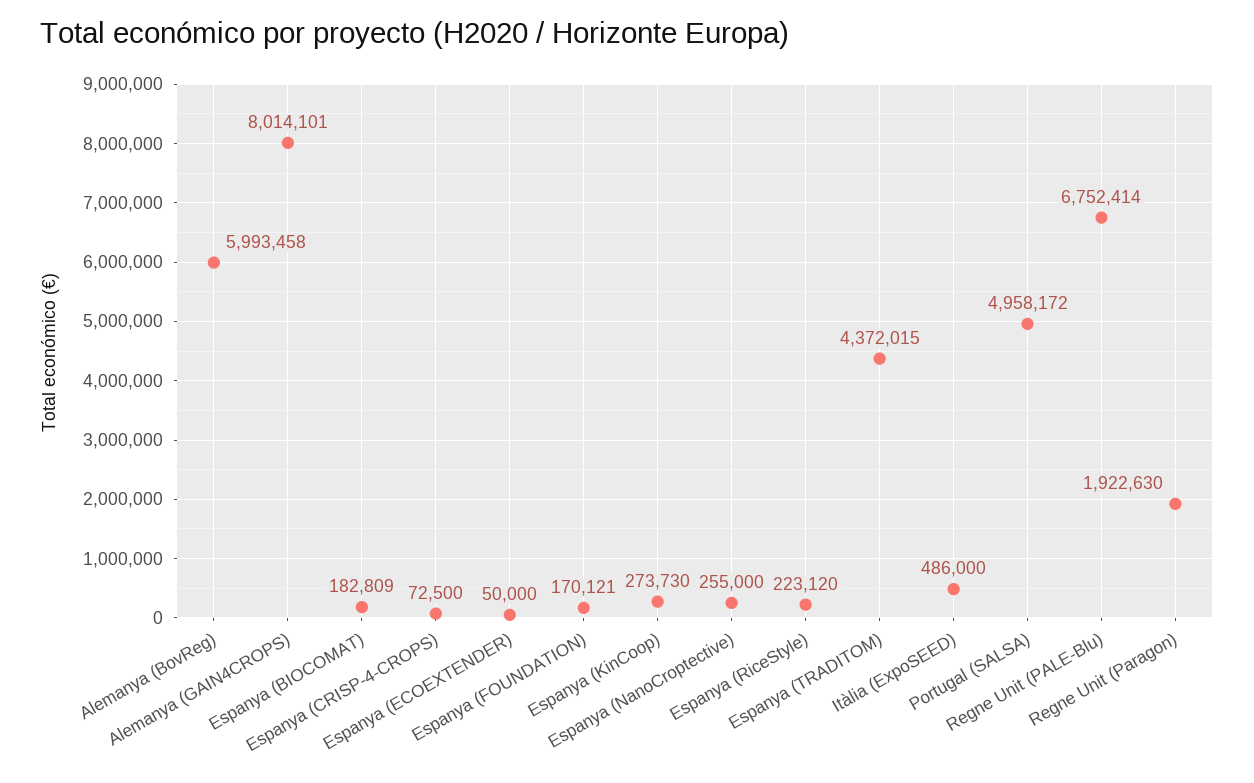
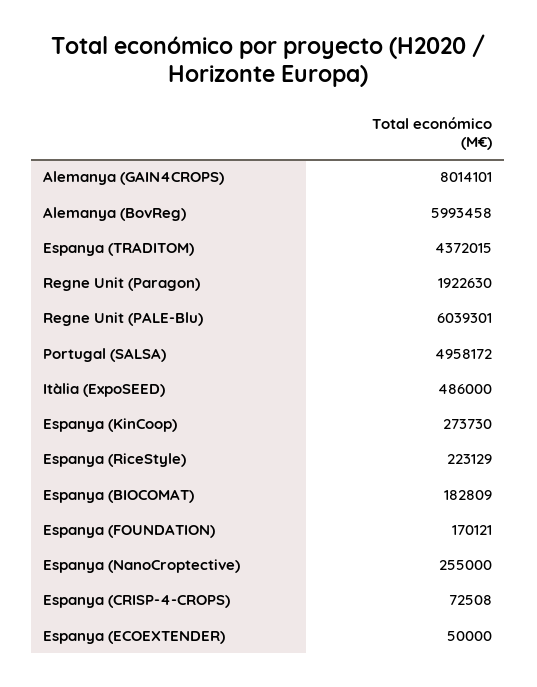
Espanya (CRISP-4-CROPS): 72500 -> 72508
Espanya (RiceStyle): 223120 -> 223129
Regne Unit (PALE-Blu): 6752414 -> 6039301

